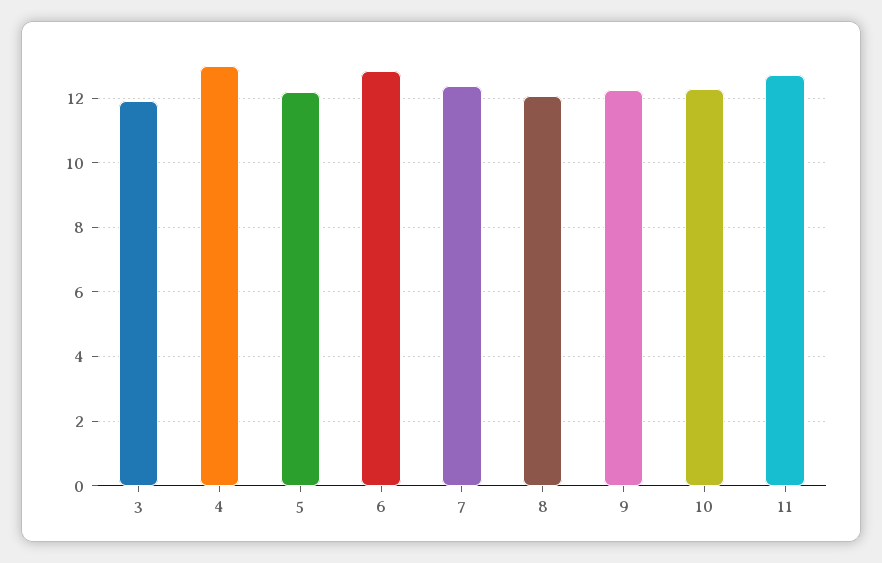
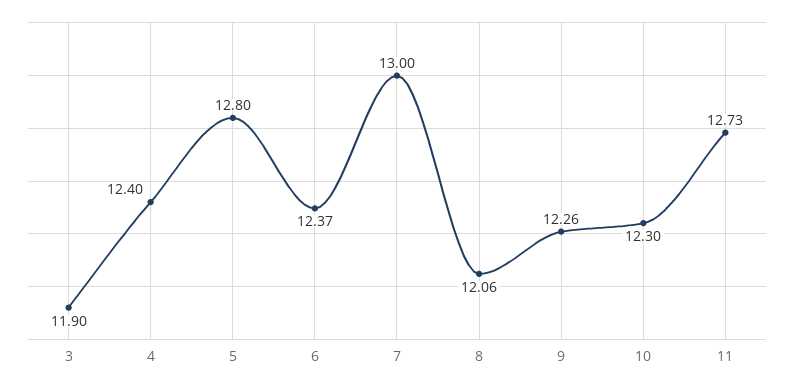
4: 13 -> 12.4
5: 12.2 -> 12.8
6: 12.8 -> 12.37
7: 12.4 -> 13

